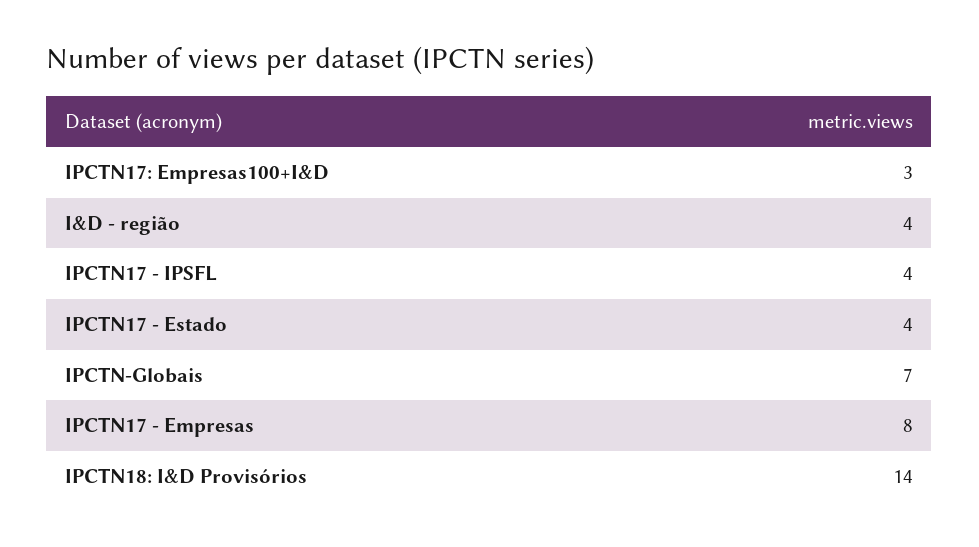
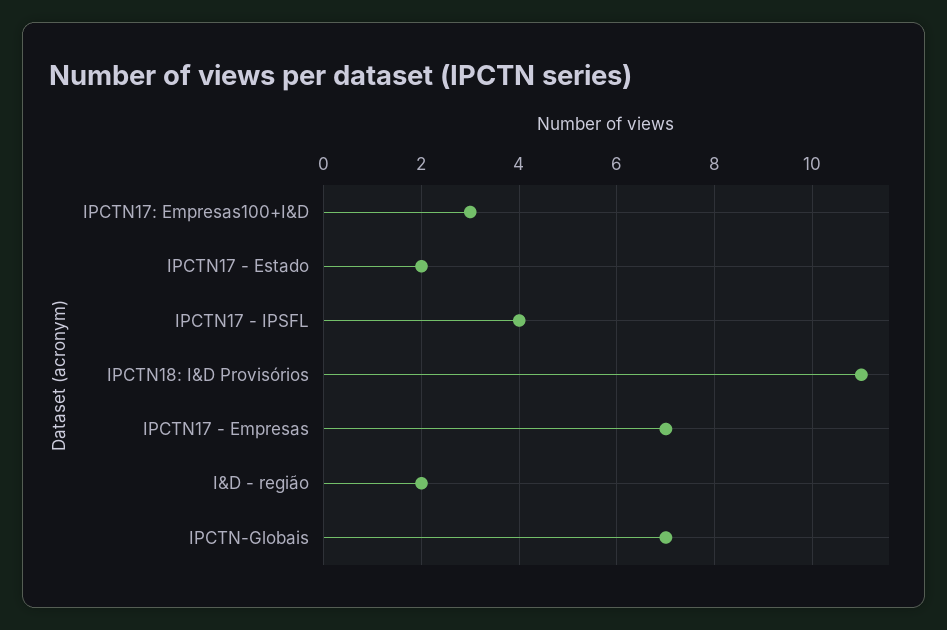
I&D - região: 4 -> 2
IPCTN17 - Estado: 4 -> 2
IPCTN17 - Empresas: 8 -> 7
IPCTN18: I&D Provisórios: 14 -> 11

